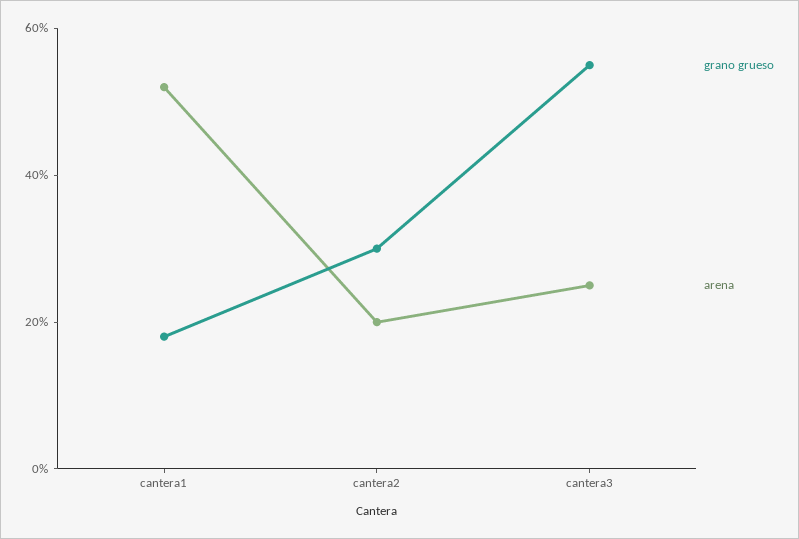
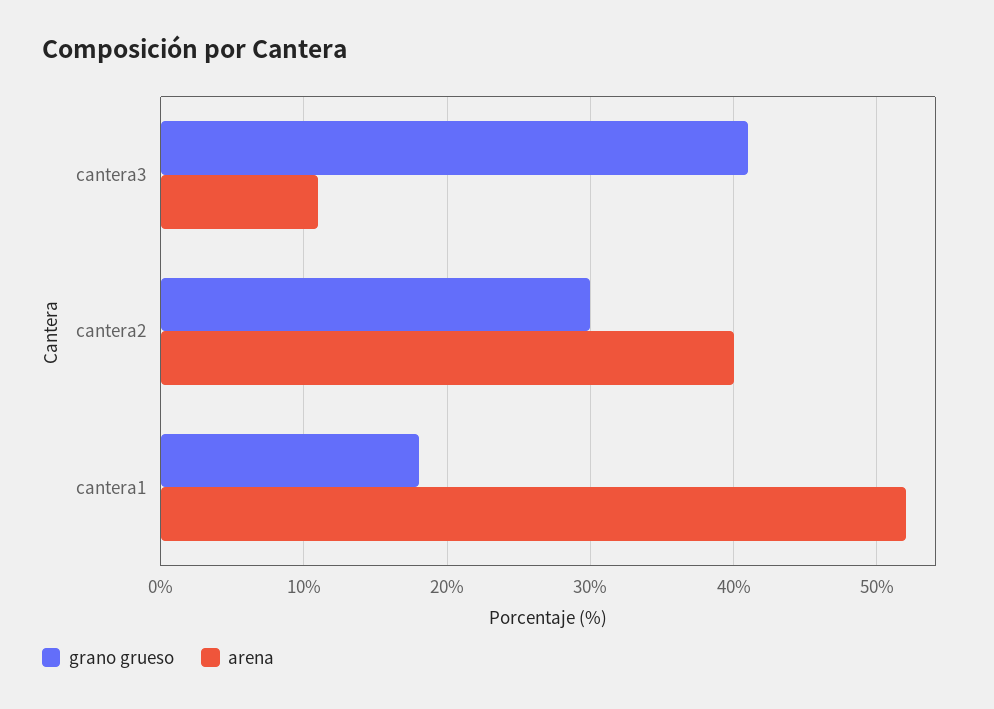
arena, cantera2: 20 -> 40
grano grueso, cantera3: 55 -> 41
arena, cantera3: 25 -> 11

